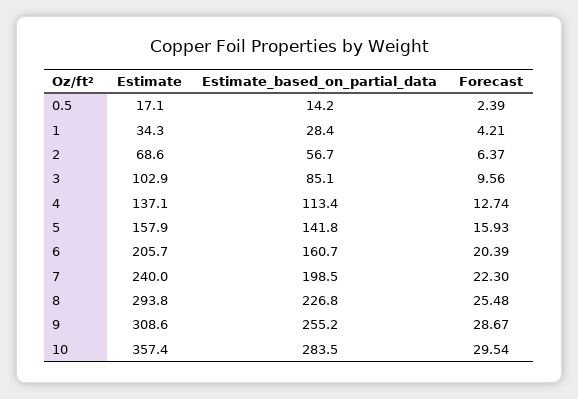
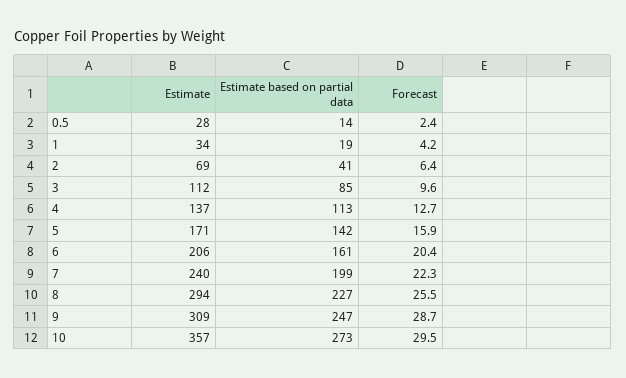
Estimate, 0.5: 17.1 -> 28
Estimate_based_on_partial_data, 1: 28.4 -> 19
Estimate_based_on_partial_data, 2: 56.7 -> 41
Estimate, 3: 102.9 -> 112
Estimate, 5: 157.9 -> 171
Estimate_based_on_partial_data, 9: 255.2 -> 247
Estimate_based_on_partial_data, 10: 283.5 -> 273

